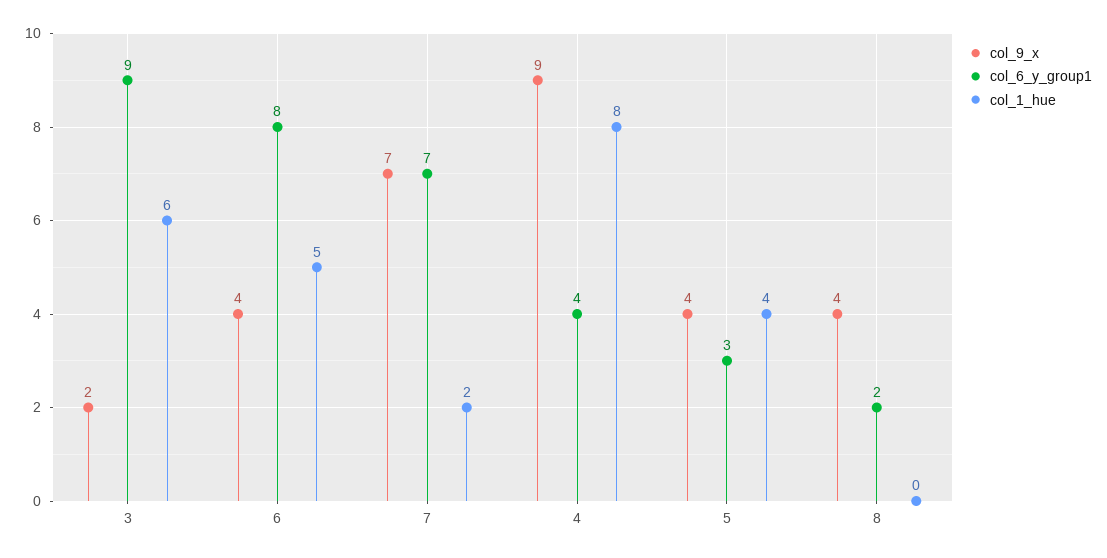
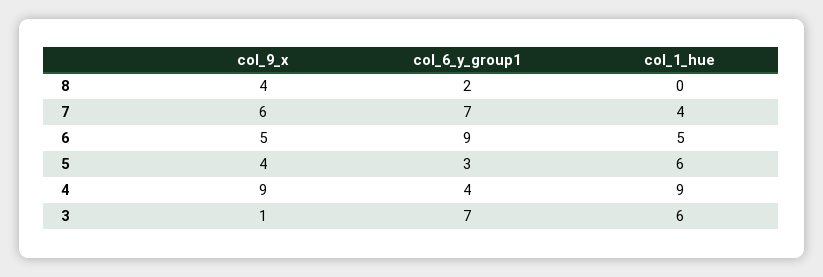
col_9_x, 3: 2 -> 1
col_6_y_group1, 3: 9 -> 7
col_9_x, 6: 4 -> 5
col_6_y_group1, 6: 8 -> 9
col_9_x, 7: 7 -> 6
col_1_hue, 7: 2 -> 4
col_1_hue, 4: 8 -> 9
col_1_hue, 5: 4 -> 6

